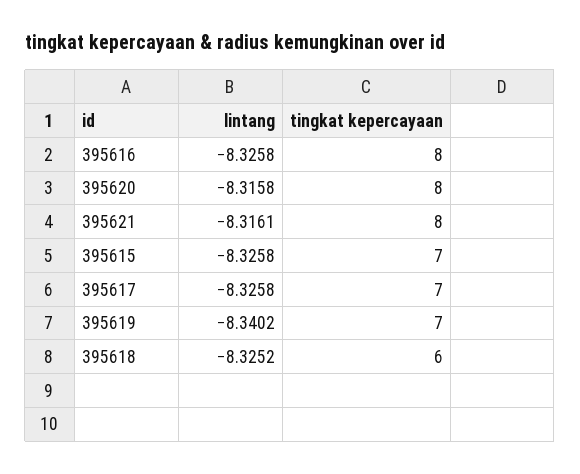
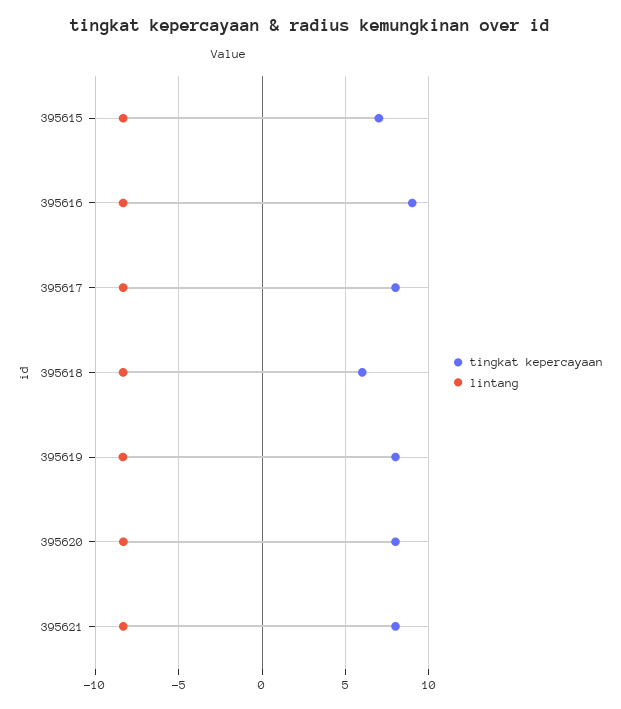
tingkat kepercayaan, 395616: 8 -> 9
tingkat kepercayaan, 395617: 7 -> 8
tingkat kepercayaan, 395619: 7 -> 8

